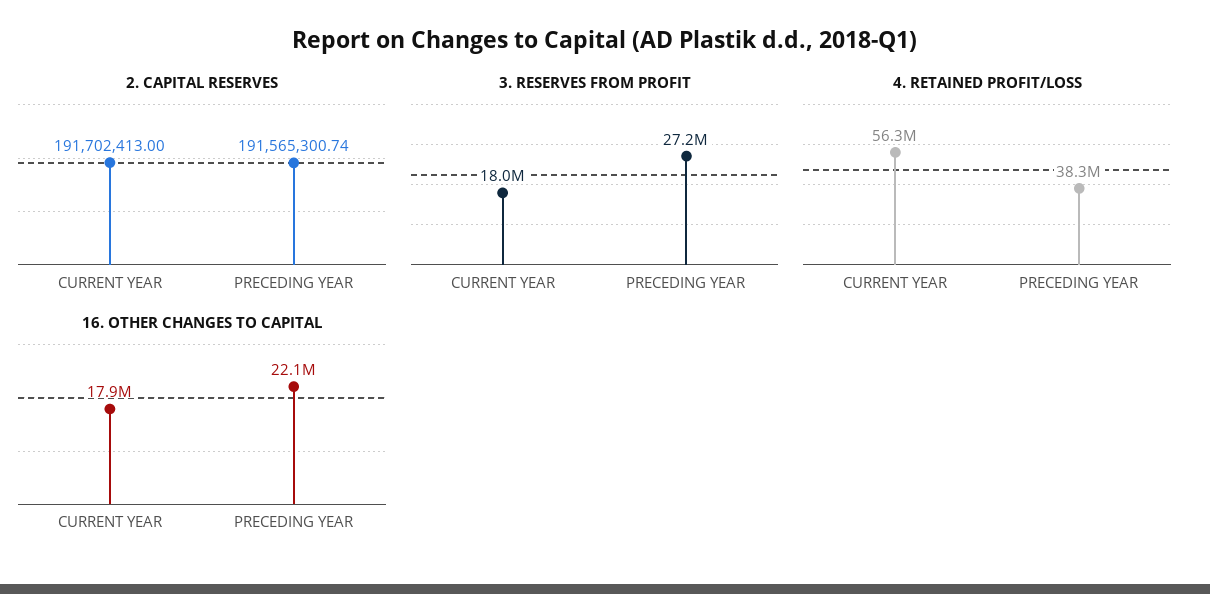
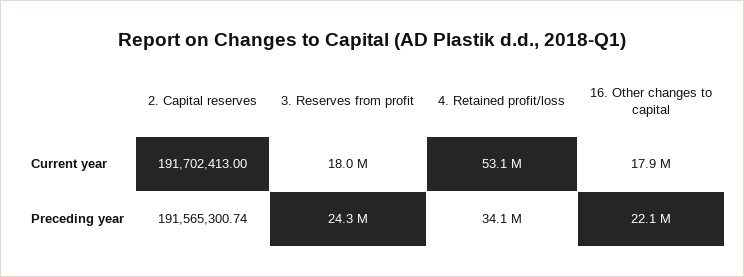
3. RESERVES FROM PROFIT, PRECEDING YEAR: 27200000 -> 24300000
4. RETAINED PROFIT/LOSS, CURRENT YEAR: 56300000 -> 53100000
4. RETAINED PROFIT/LOSS, PRECEDING YEAR: 38300000 -> 34100000

